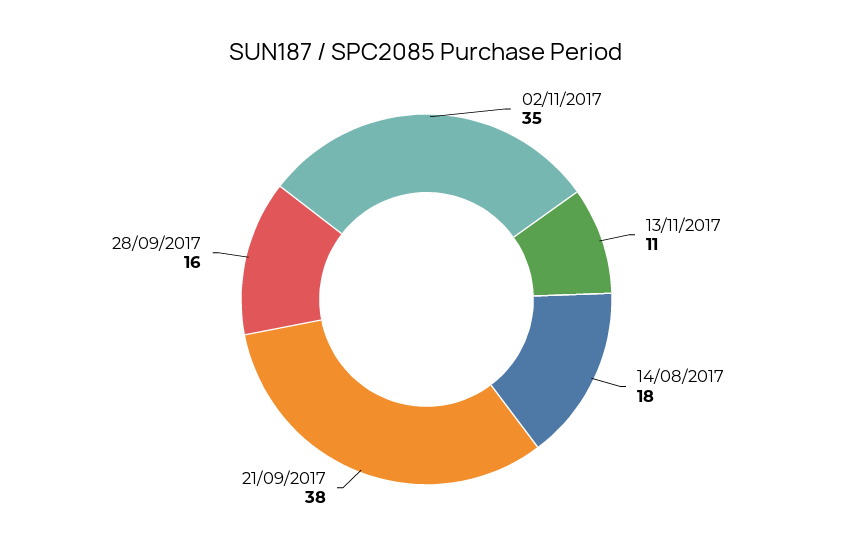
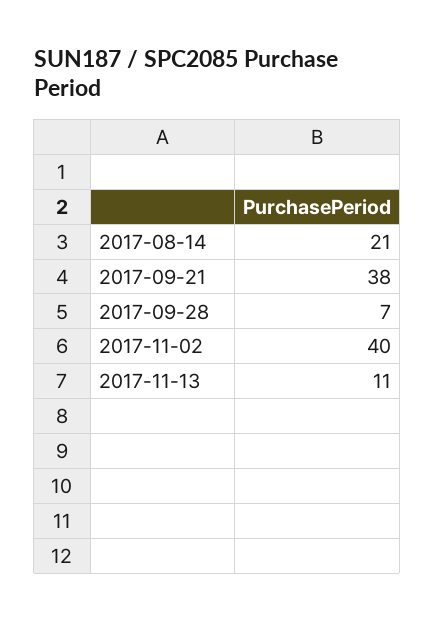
02/11/2017: 35 -> 40
14/08/2017: 18 -> 21
28/09/2017: 16 -> 7

